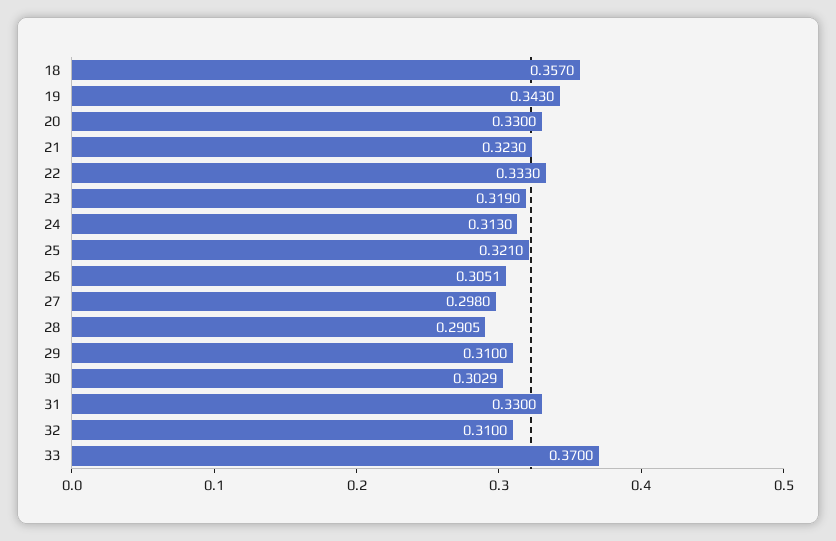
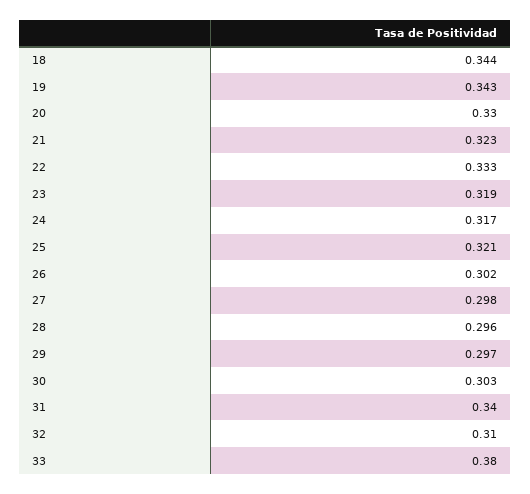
18: 0.357 -> 0.344
24: 0.313 -> 0.317
26: 0.3051 -> 0.302
28: 0.2905 -> 0.296
29: 0.31 -> 0.297
31: 0.33 -> 0.34
33: 0.37 -> 0.38

